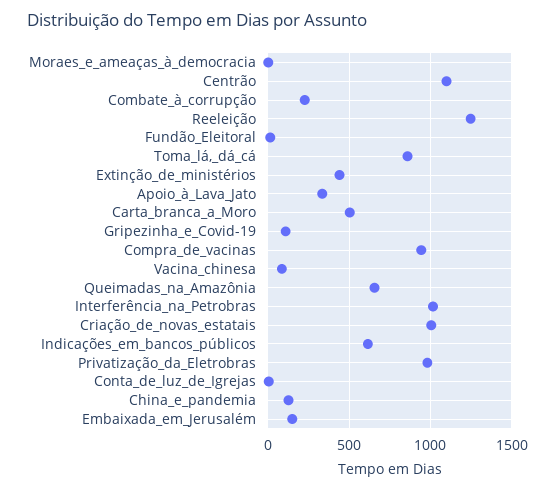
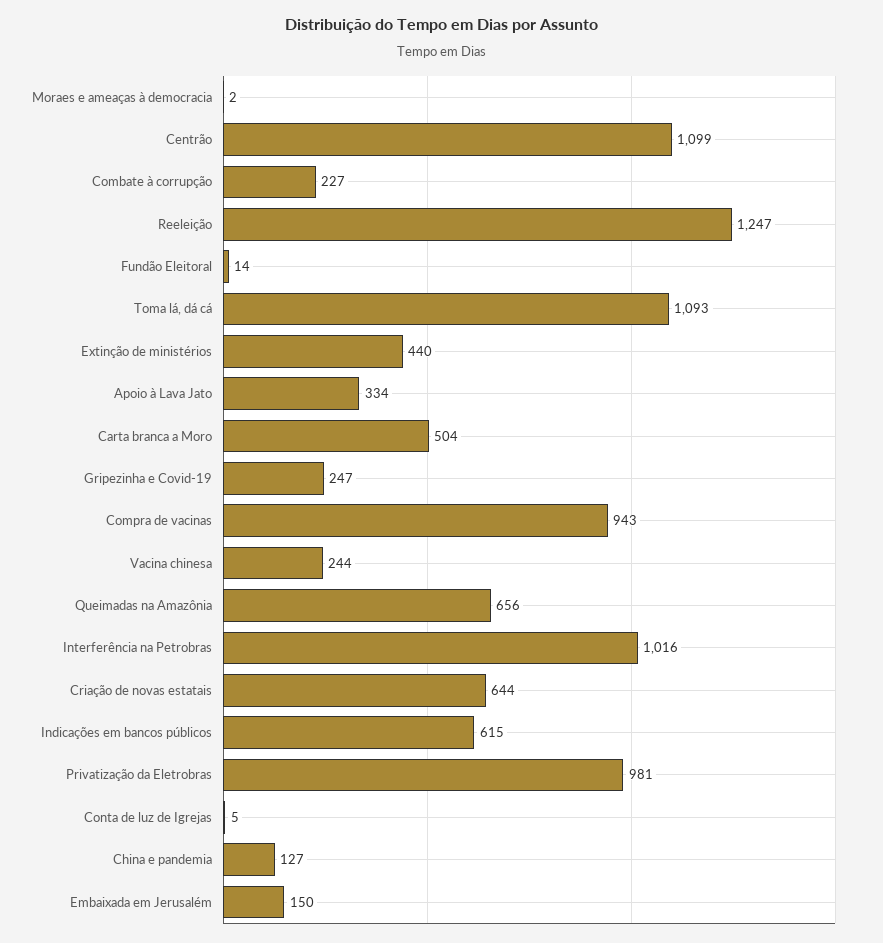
Toma_lá,_dá_cá: 850 -> 1093
Gripezinha_e_Covid-19: 100 -> 247
Vacina_chinesa: 100 -> 244
Criação_de_novas_estatais: 1000 -> 644

